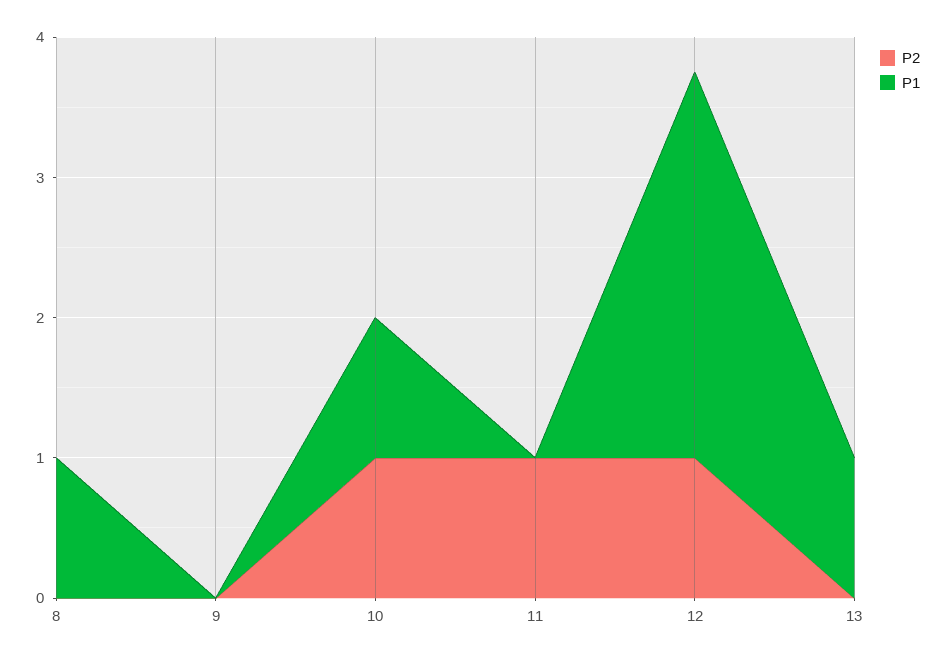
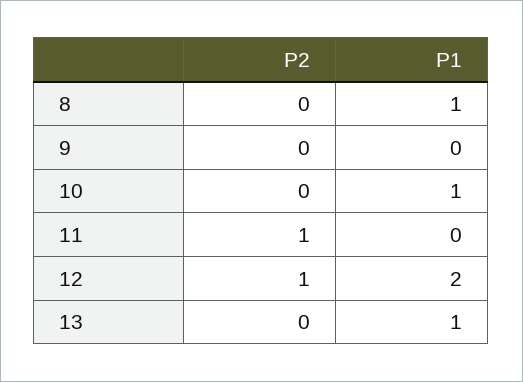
P2, 10: 1 -> 0
P1, 12: 2.8 -> 2

